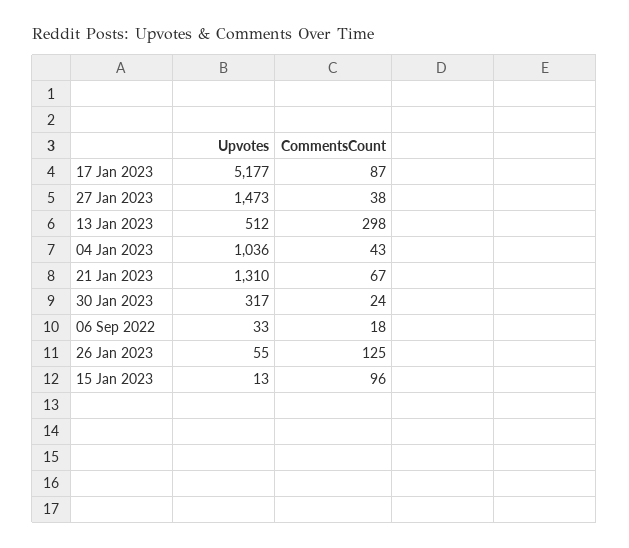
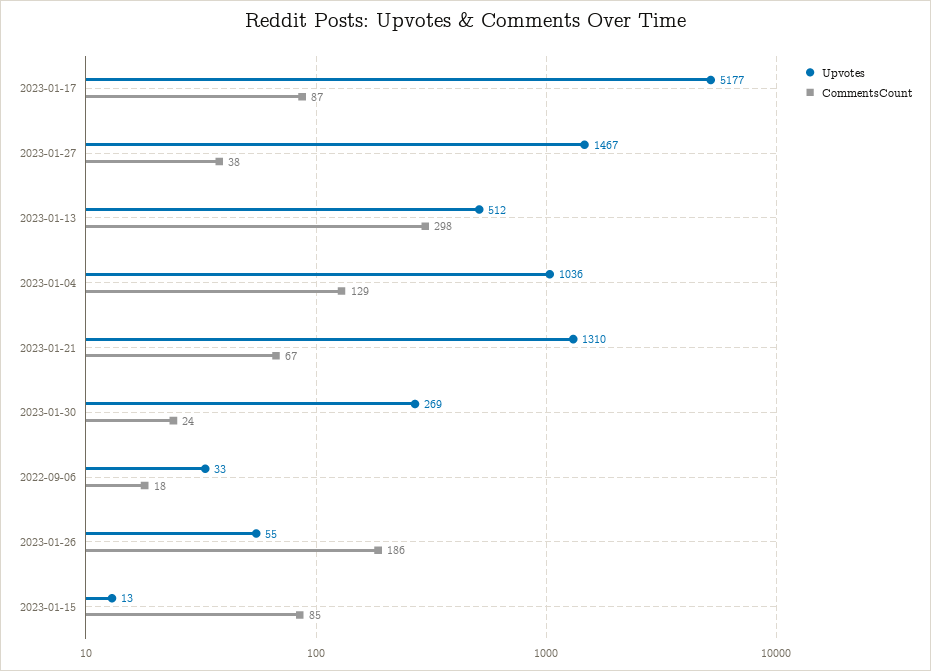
Upvotes, 27 Jan 2023: 1473 -> 1467
CommentsCount, 04 Jan 2023: 43 -> 129
Upvotes, 30 Jan 2023: 317 -> 269
CommentsCount, 26 Jan 2023: 125 -> 186
CommentsCount, 15 Jan 2023: 96 -> 85

